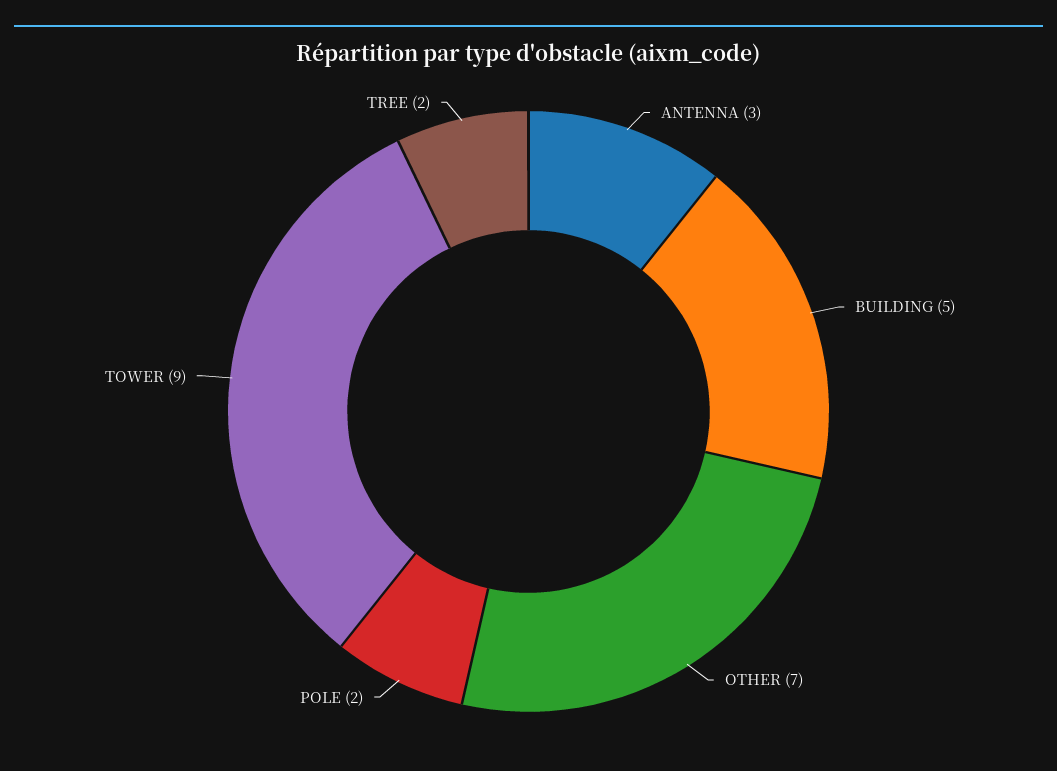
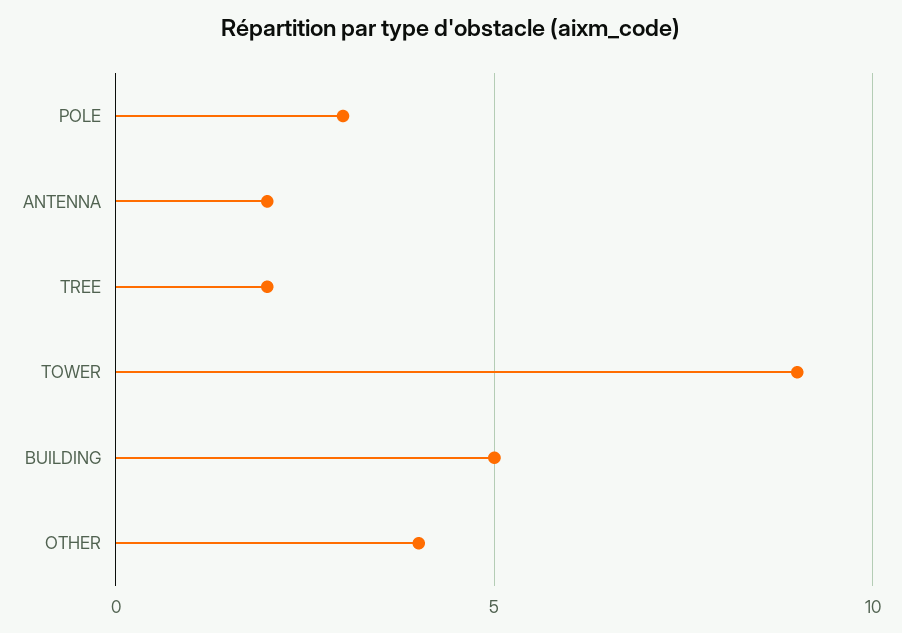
ANTENNA: 3 -> 2
OTHER: 7 -> 4
POLE: 2 -> 3

